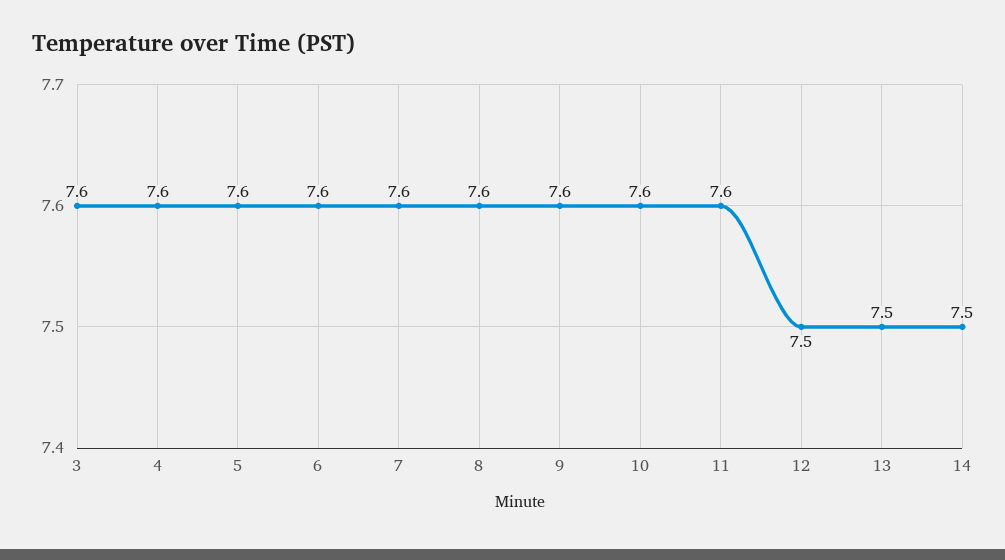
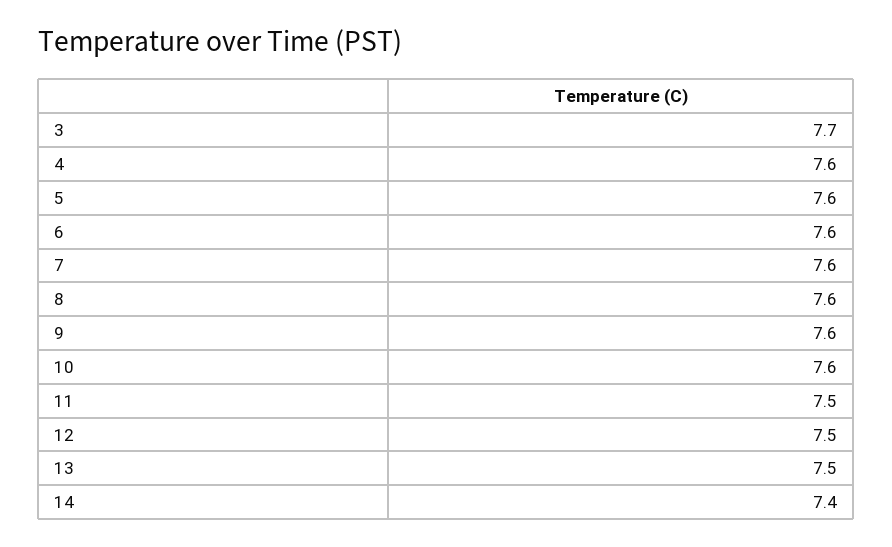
3: 7.6 -> 7.7
11: 7.6 -> 7.5
14: 7.5 -> 7.4

